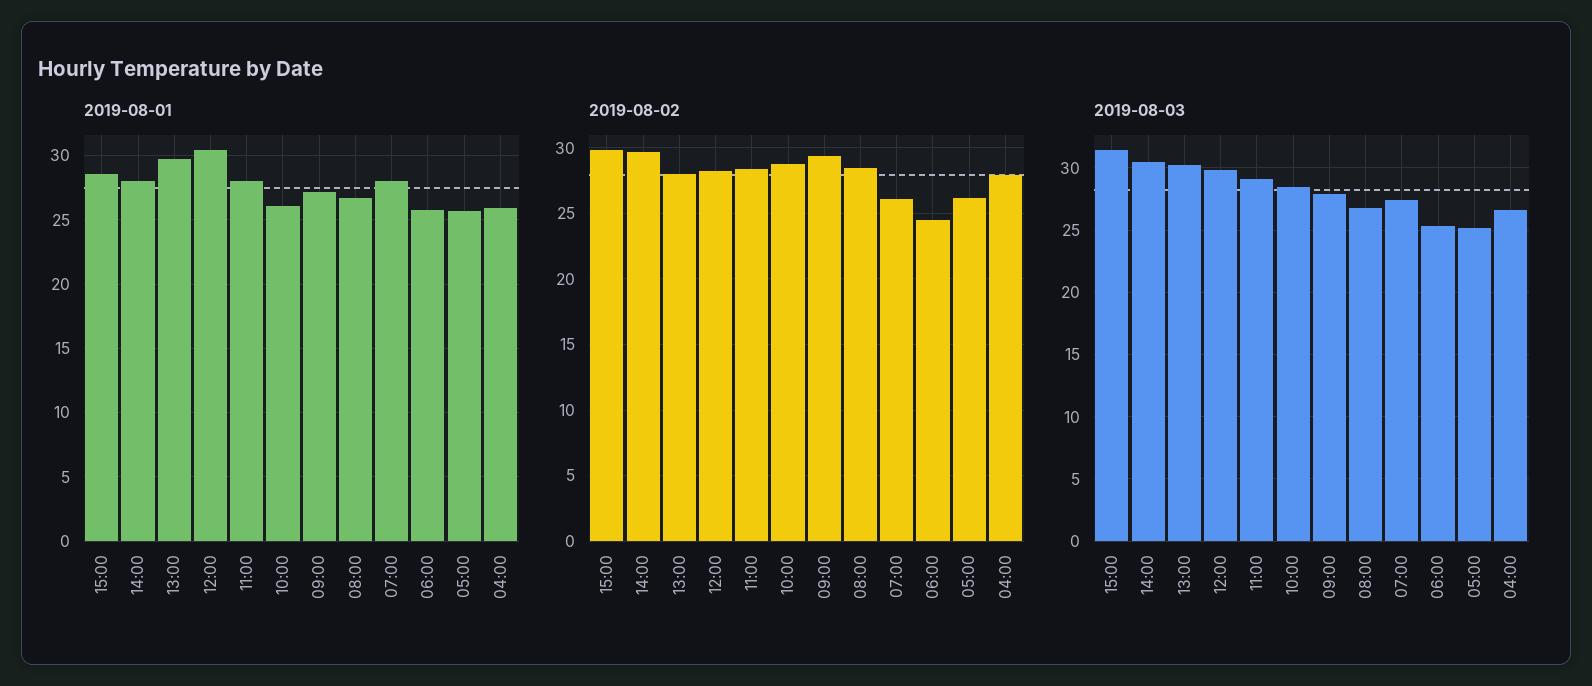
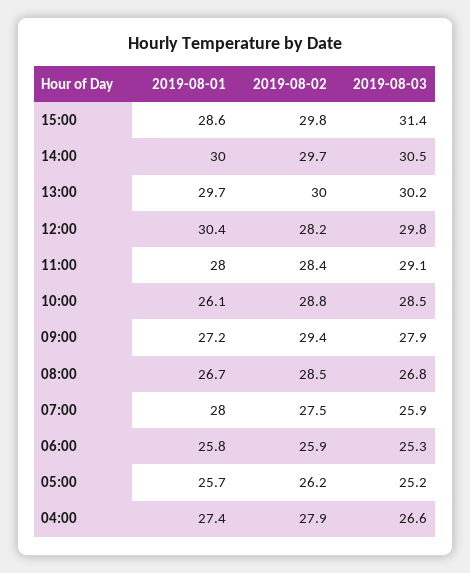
2019-08-01, 14:00: 28 -> 30
2019-08-01, 04:00: 26 -> 27.4
2019-08-02, 13:00: 28 -> 30
2019-08-02, 07:00: 26 -> 27.5
2019-08-02, 06:00: 24.5 -> 25.9
2019-08-03, 07:00: 27.5 -> 25.9

